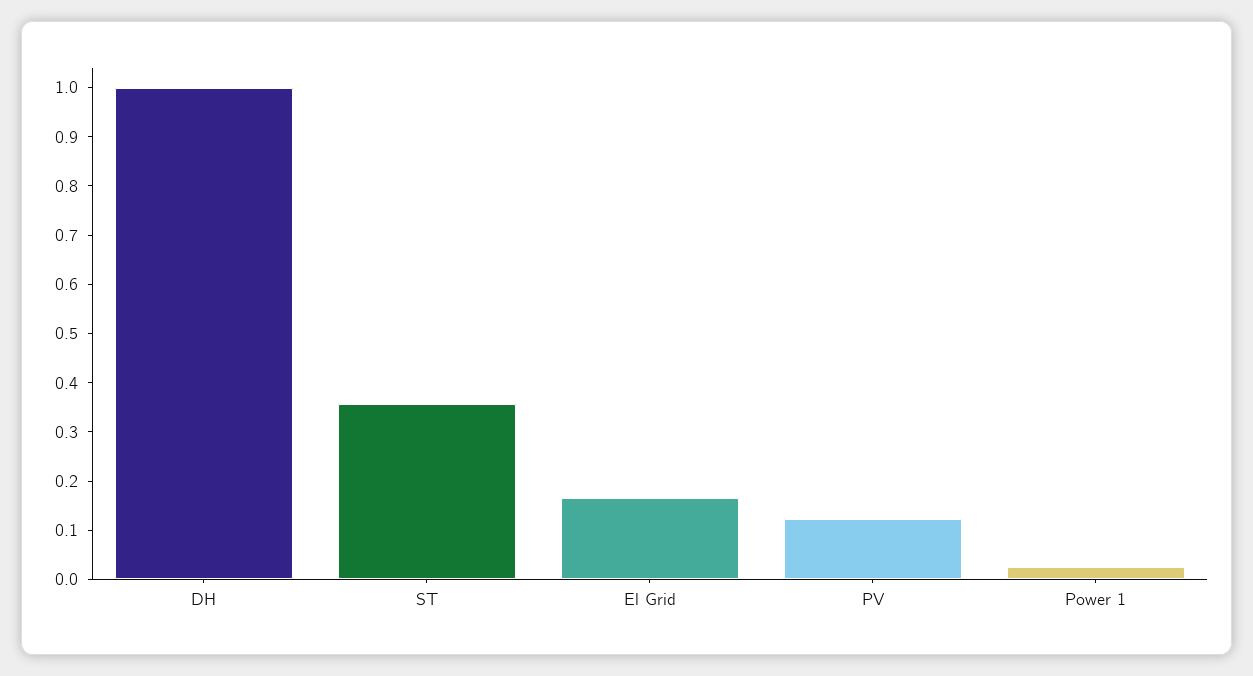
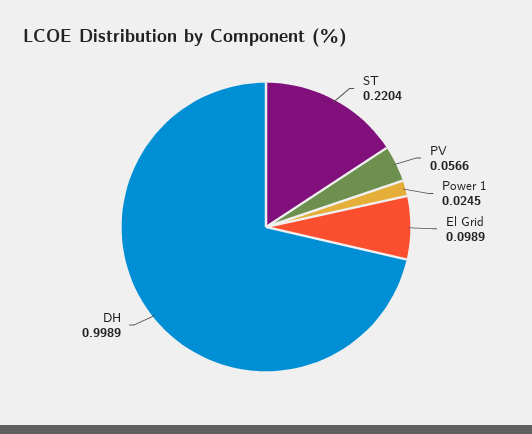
ST: 0.36 -> 0.2204
El Grid: 0.16 -> 0.0989
PV: 0.12 -> 0.0566

